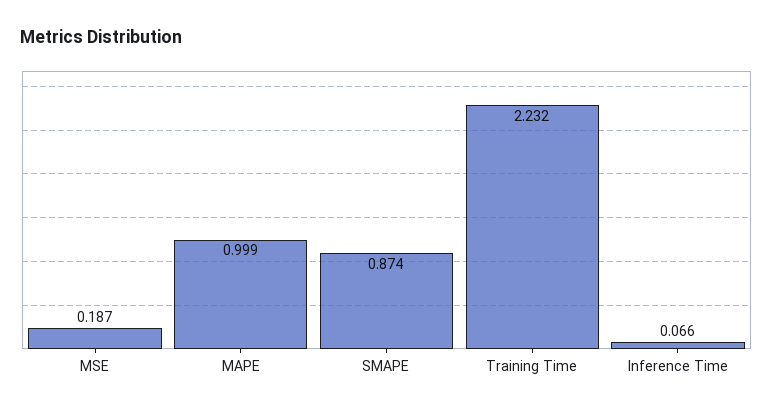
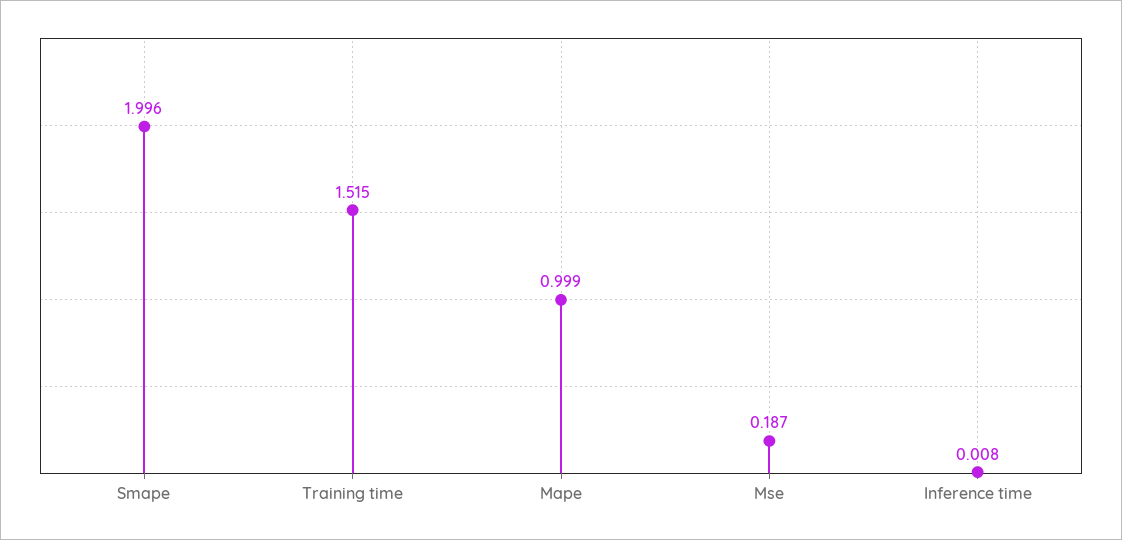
SMAPE: 0.874 -> 1.996
Training Time: 2.232 -> 1.515
Inference Time: 0.066 -> 0.008

